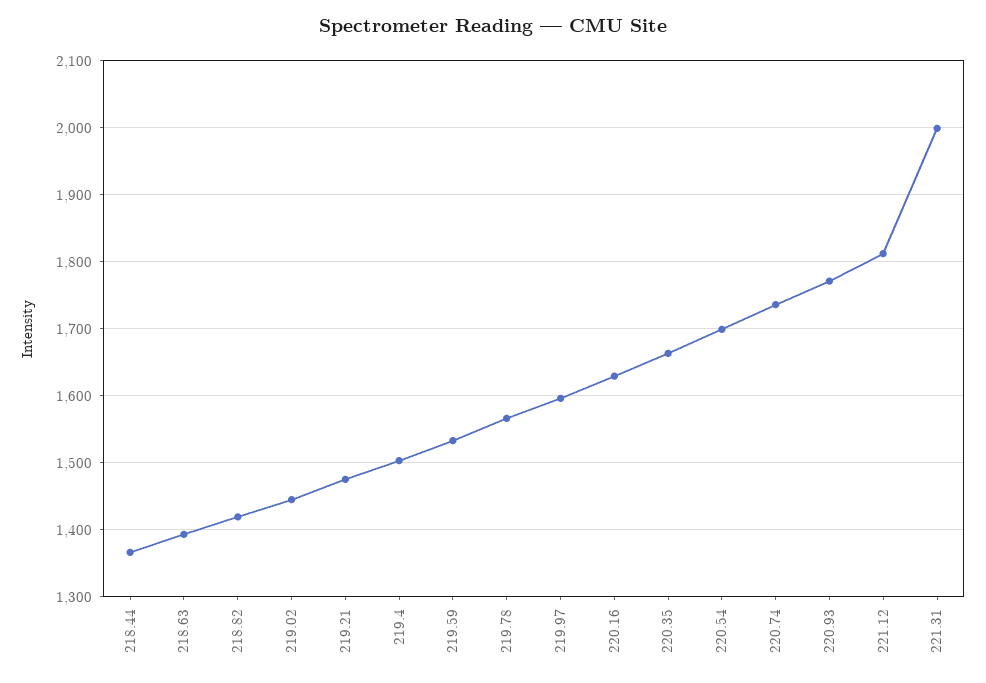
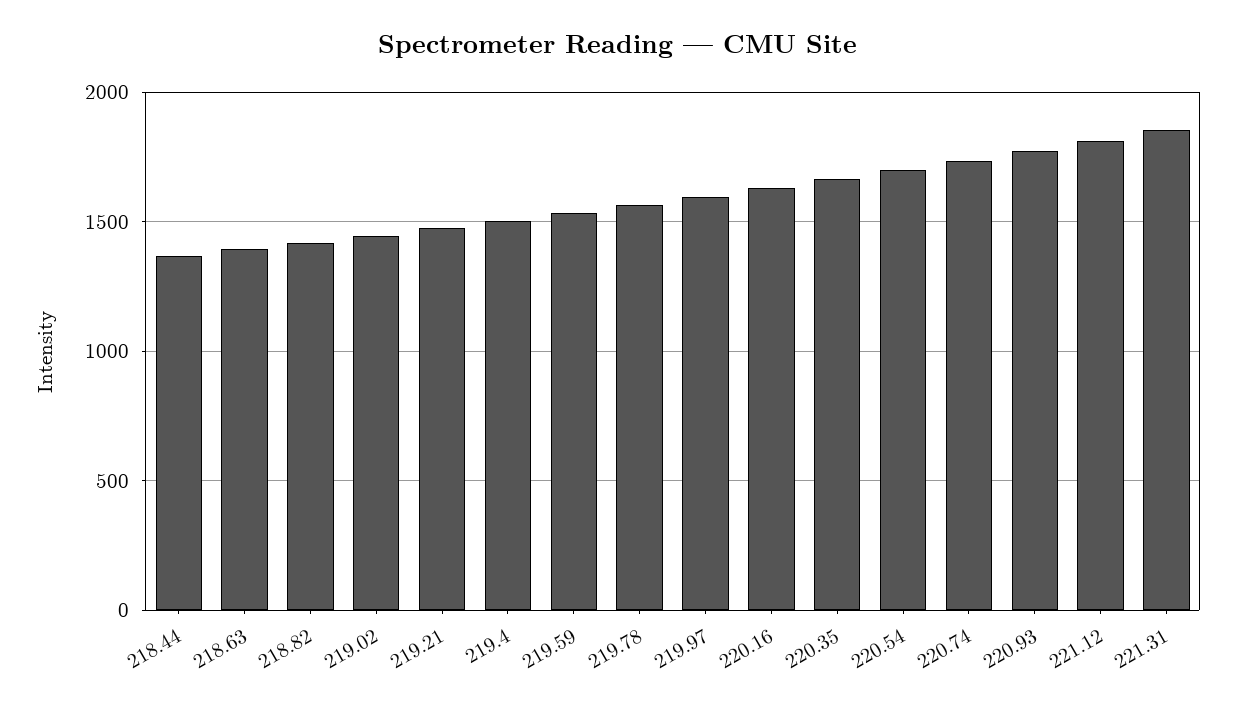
221.31: 2000 -> 1850

